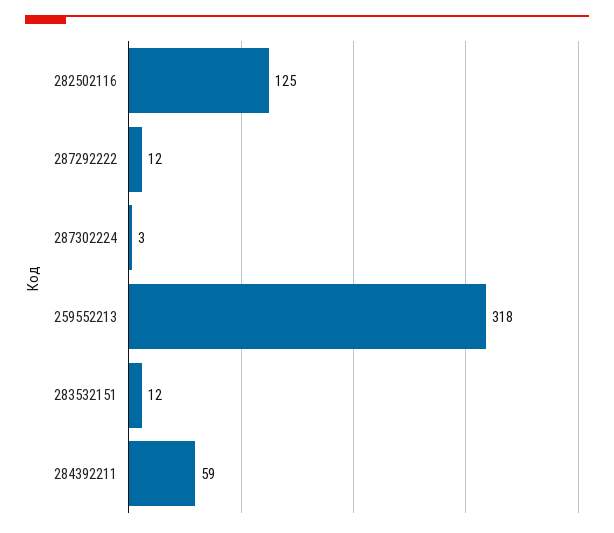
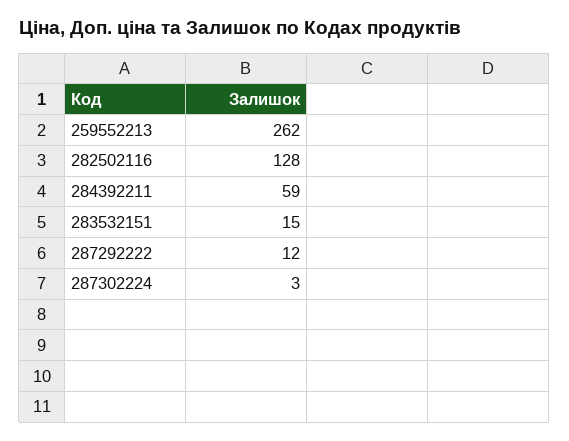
282502116: 125 -> 128
259552213: 318 -> 262
283532151: 12 -> 15

